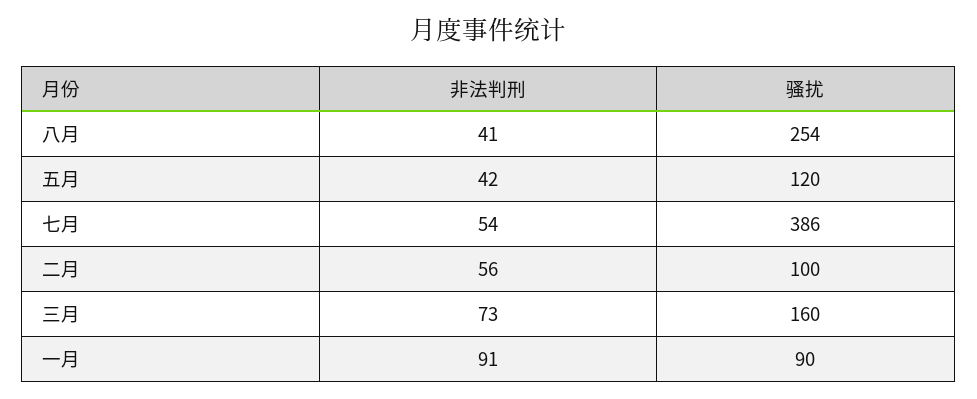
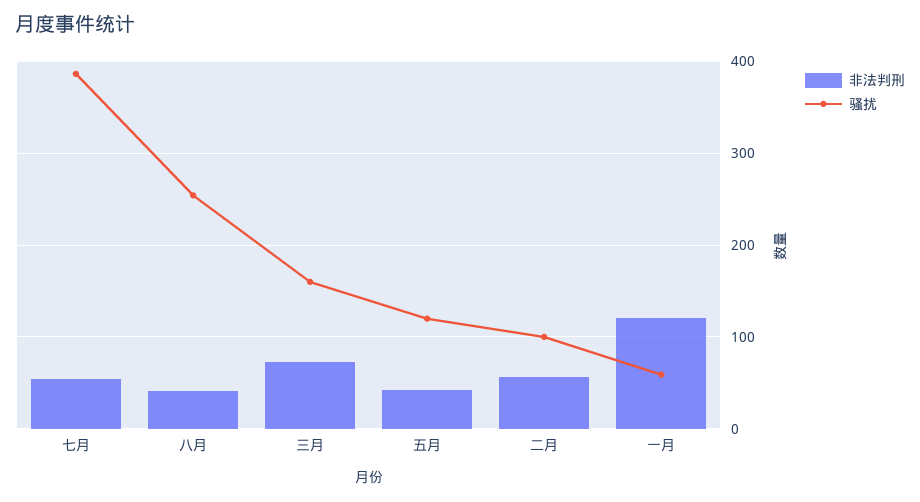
非法判刑, 一月: 91 -> 120
骚扰, 一月: 90 -> 60

